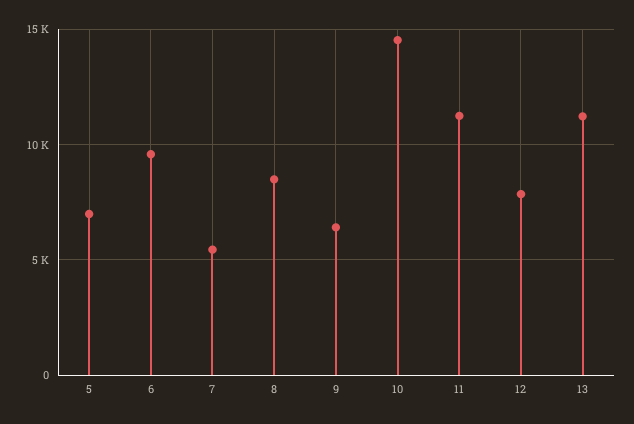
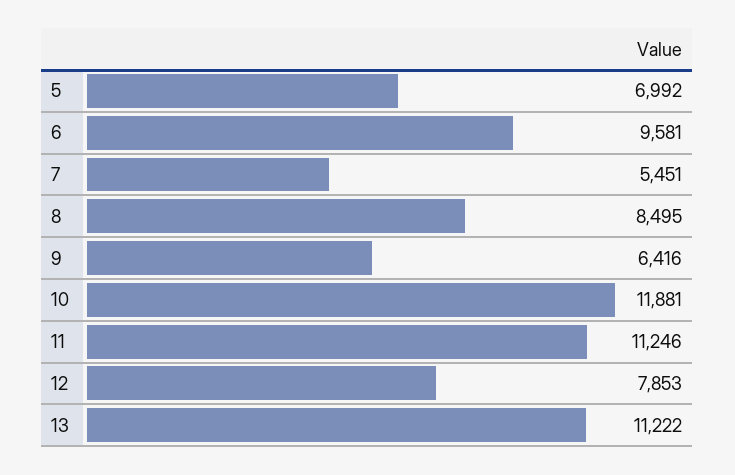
10: 14500 -> 11881

